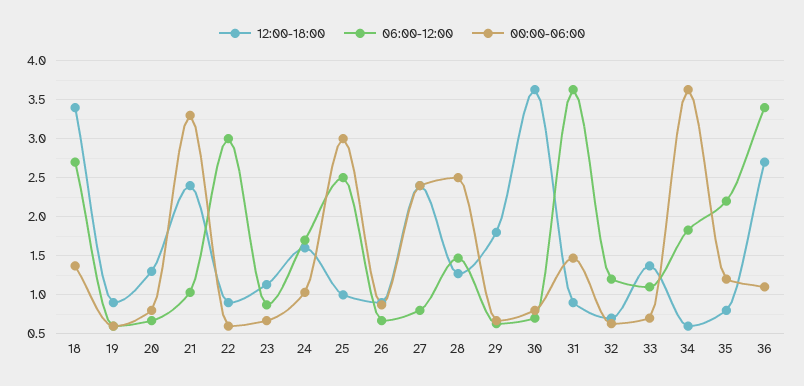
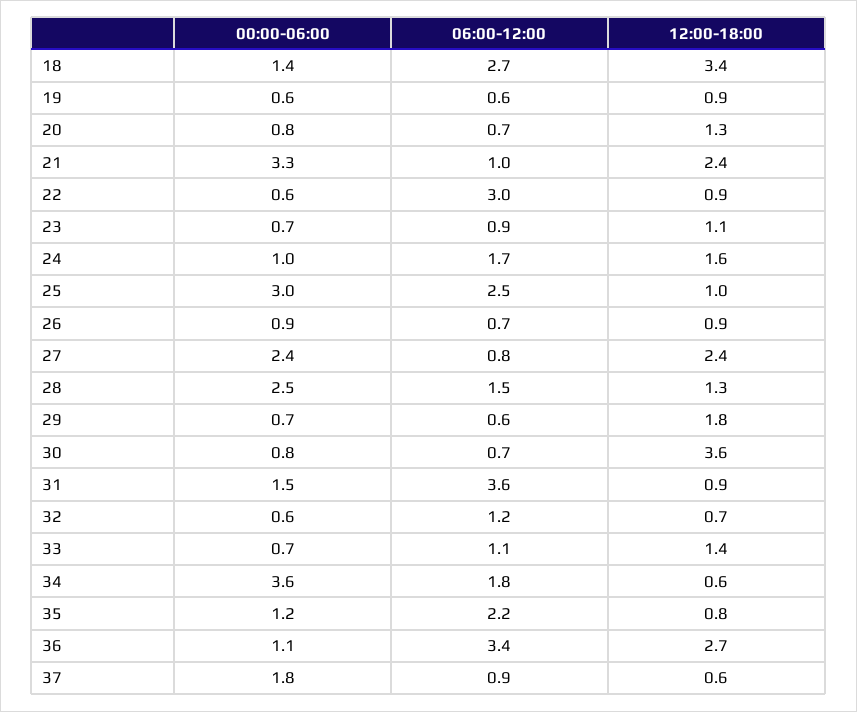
00:00-06:00, 37: none -> 1.8
06:00-12:00, 37: none -> 0.9
12:00-18:00, 37: none -> 0.6

